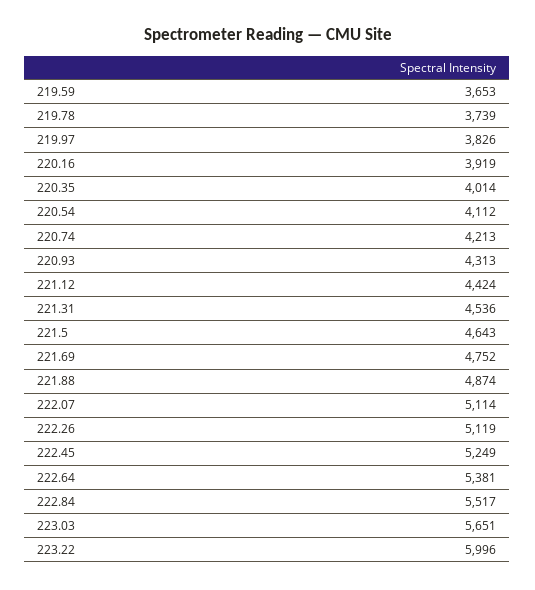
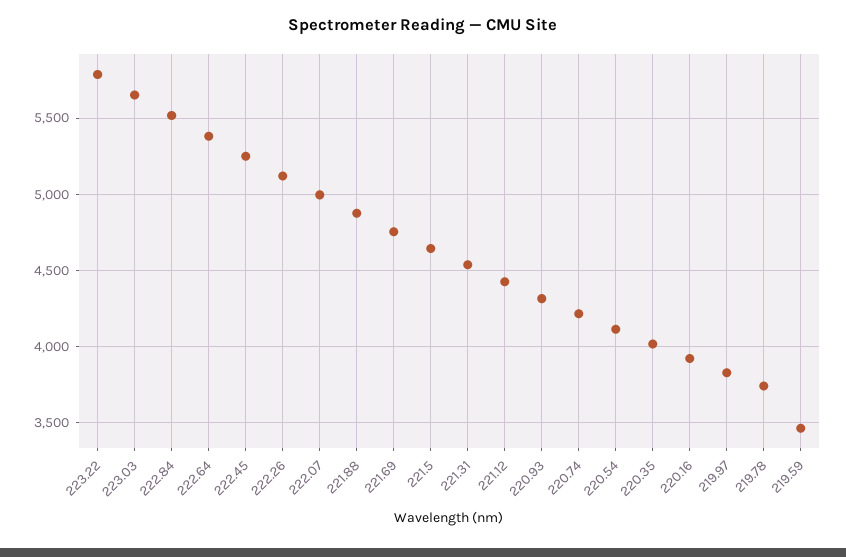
219.59: 3653 -> 3450
222.07: 5114 -> 5000
223.22: 5996 -> 5800

